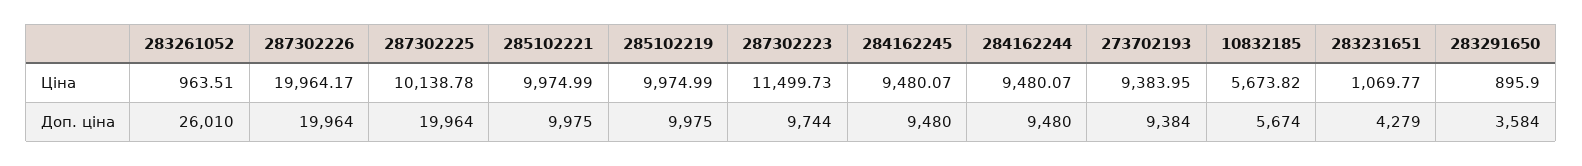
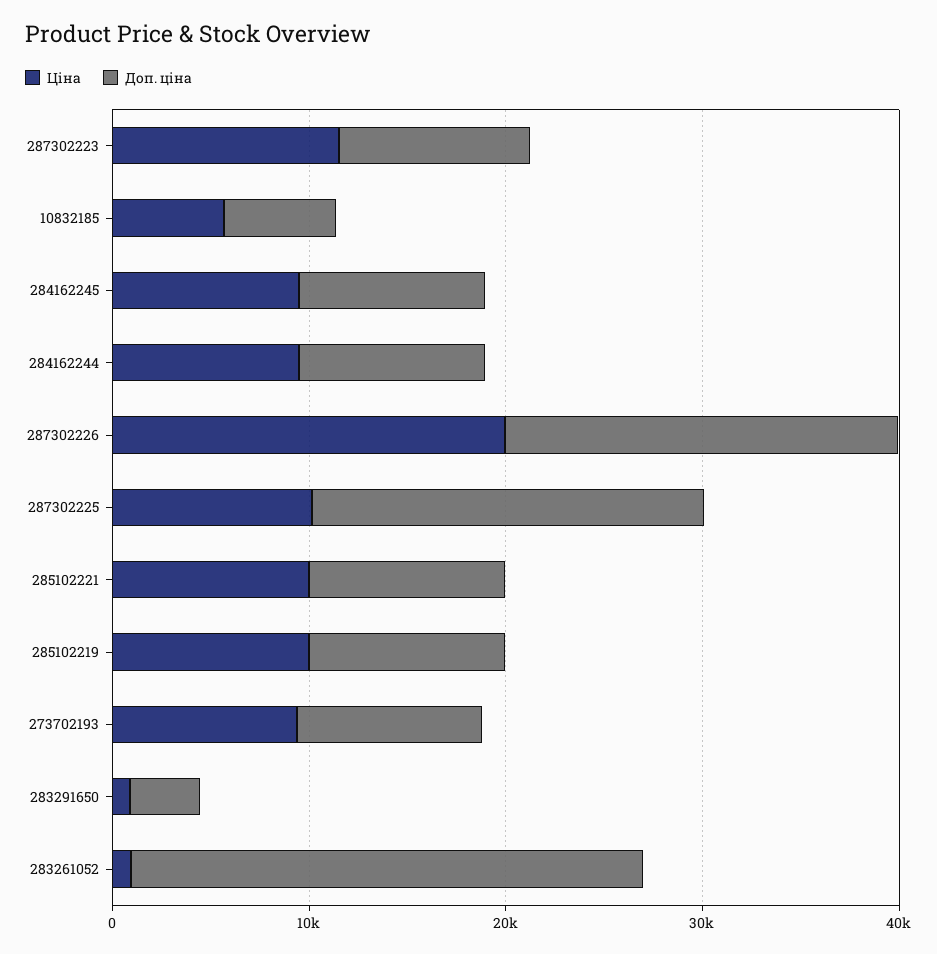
Ціна, 283231651: 1069.77 -> none
Доп. ціна, 283231651: 4279 -> none

